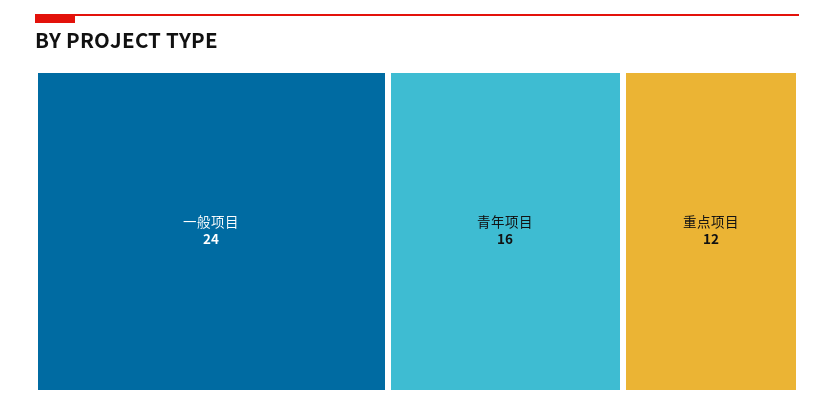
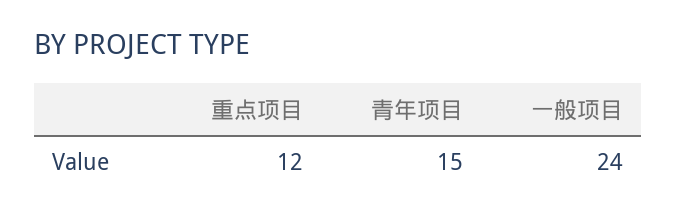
青年项目: 16 -> 15

